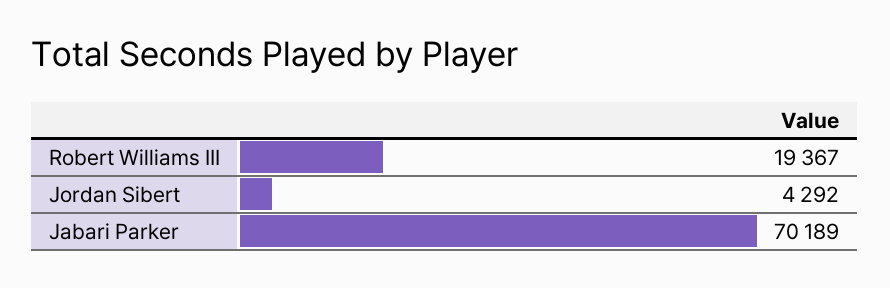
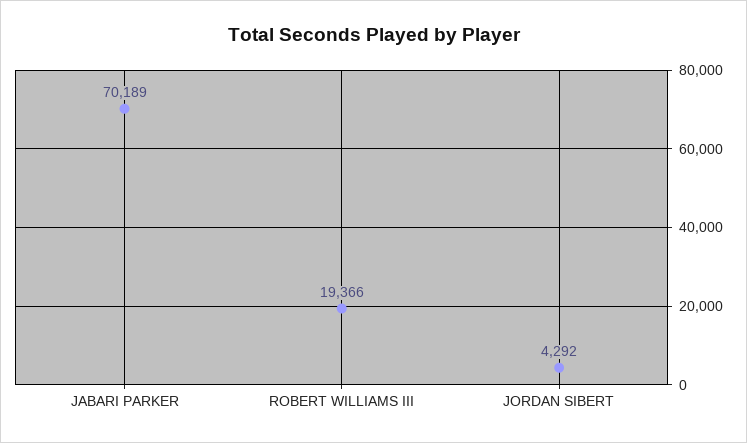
Robert Williams III: 19367 -> 19366

